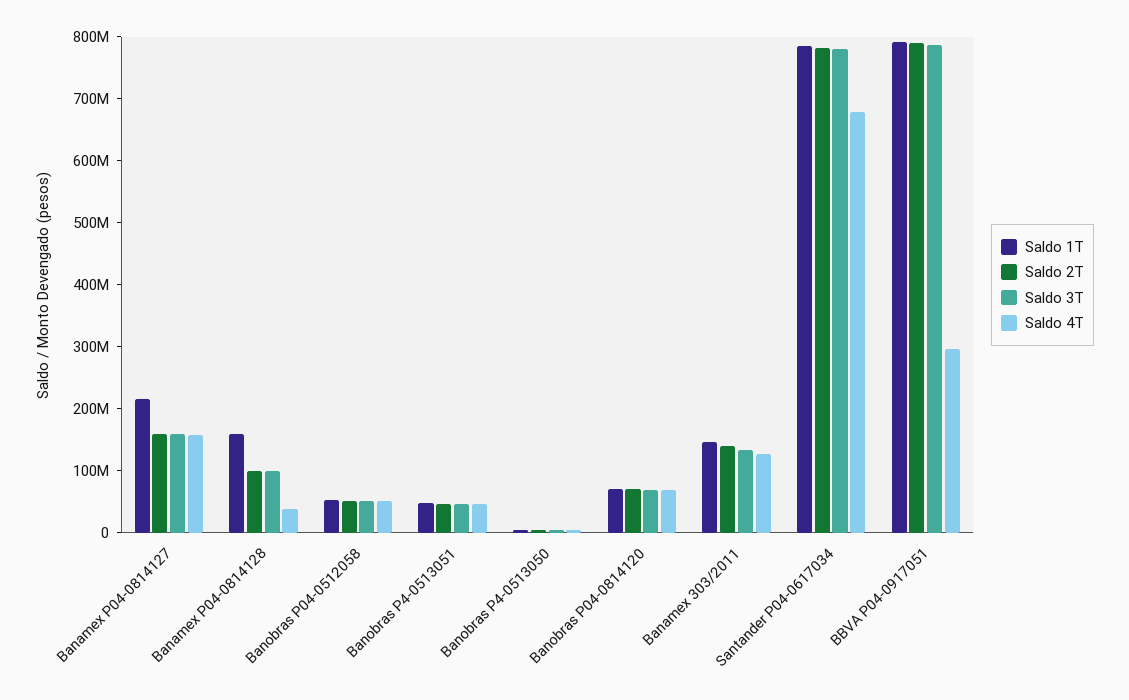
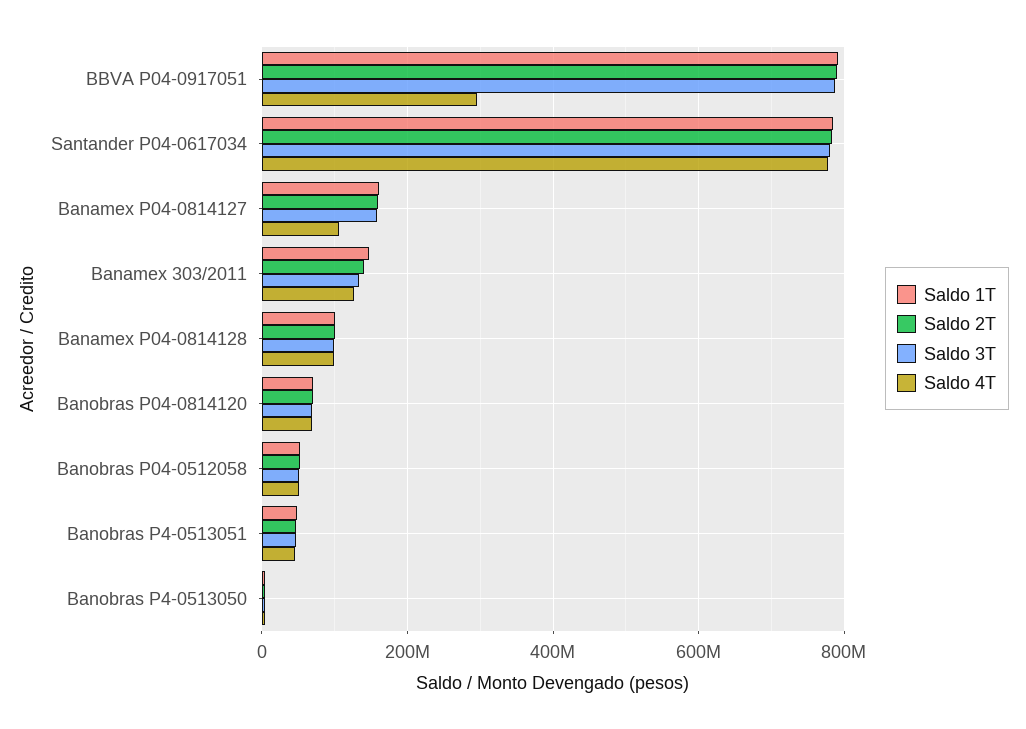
Saldo 1T, Banamex P04-0814127: 220000000 -> 160000000
Saldo 4T, Banamex P04-0814127: 160000000 -> 100000000
Saldo 1T, Banamex P04-0814128: 160000000 -> 100000000
Saldo 4T, Banamex P04-0814128: 40000000 -> 100000000
Saldo 4T, Santander P04-0617034: 680000000 -> 780000000

